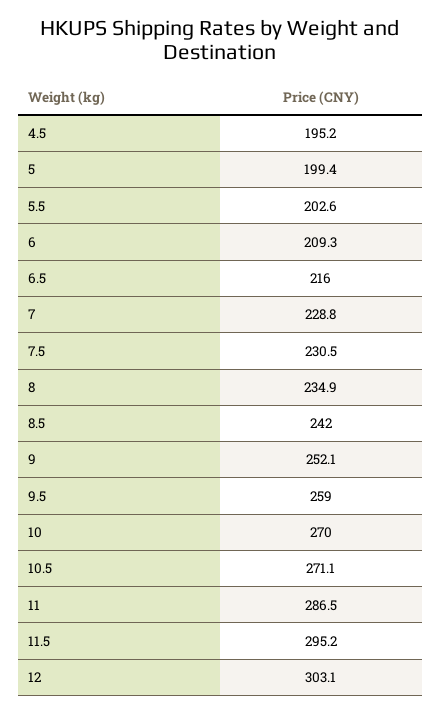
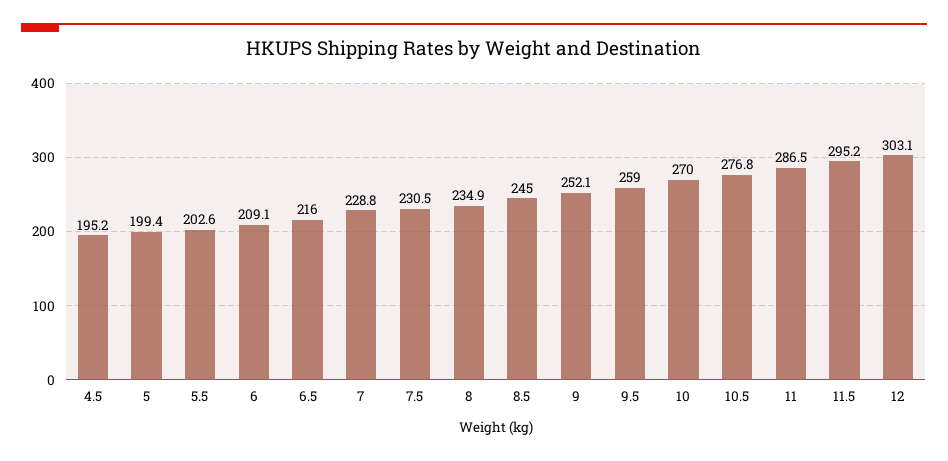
6: 209.3 -> 209.1
8.5: 242 -> 245
10.5: 271.1 -> 276.8

